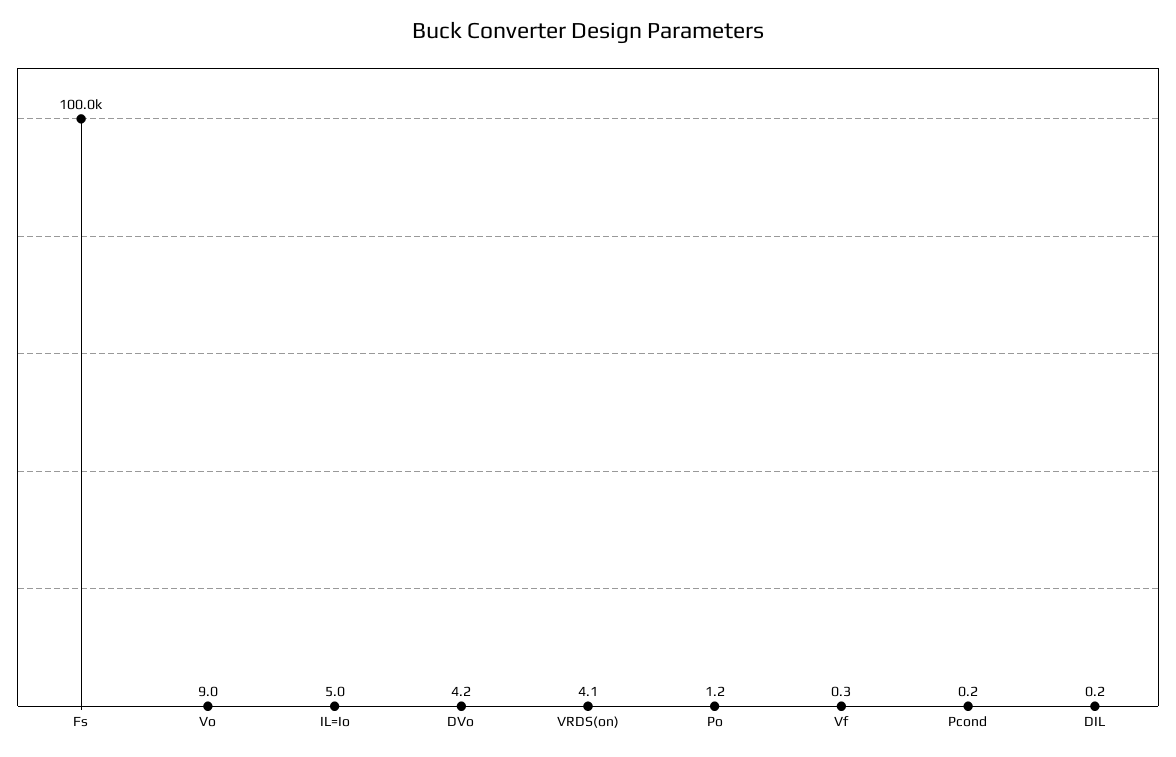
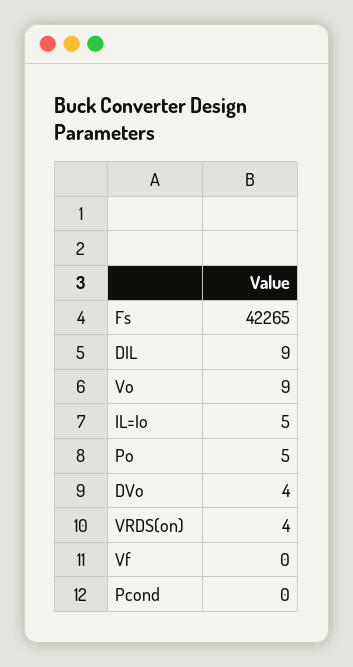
Fs: 100000 -> 42265
Po: 1.2 -> 5
DIL: 0.2 -> 9

